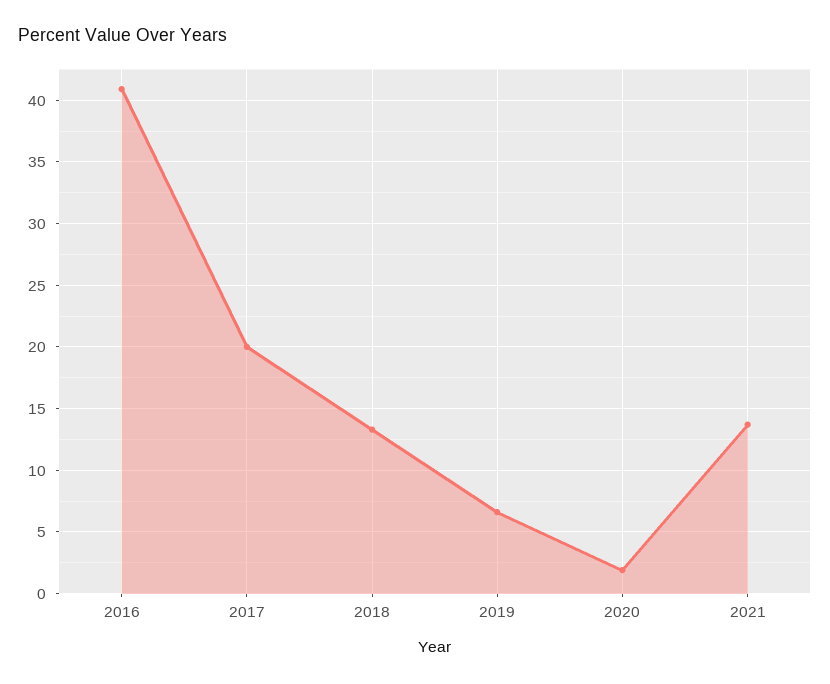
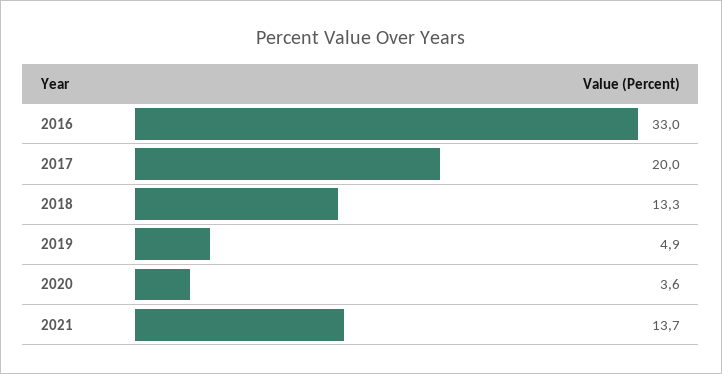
2016: 41 -> 33
2019: 6.5 -> 4.9
2020: 2 -> 3.6

